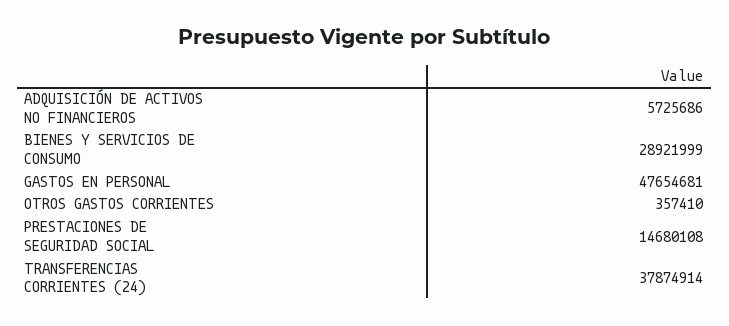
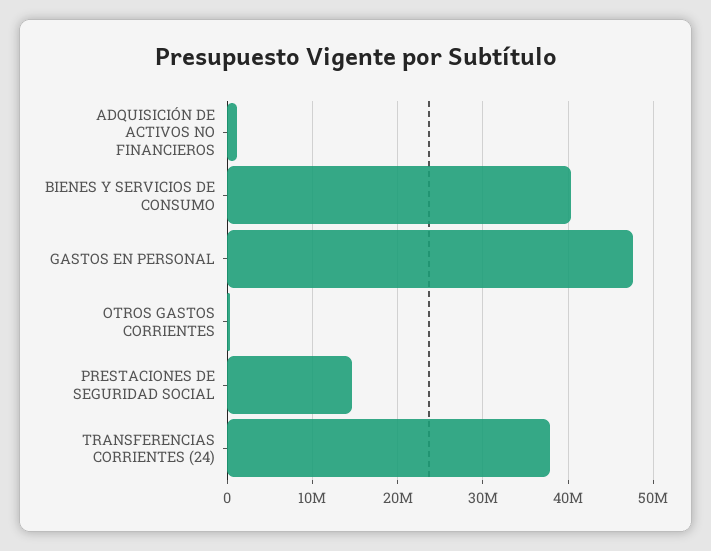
ADQUISICIÓN DE ACTIVOS NO FINANCIEROS: 5725686 -> 1000000
BIENES Y SERVICIOS DE CONSUMO: 28921999 -> 40000000

